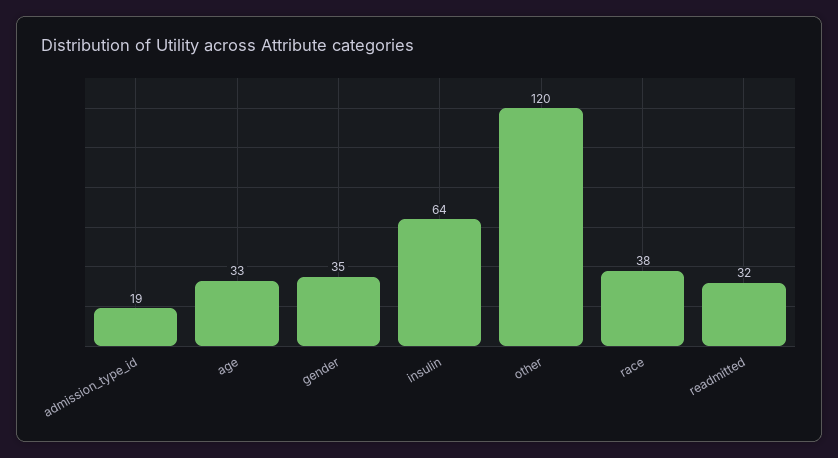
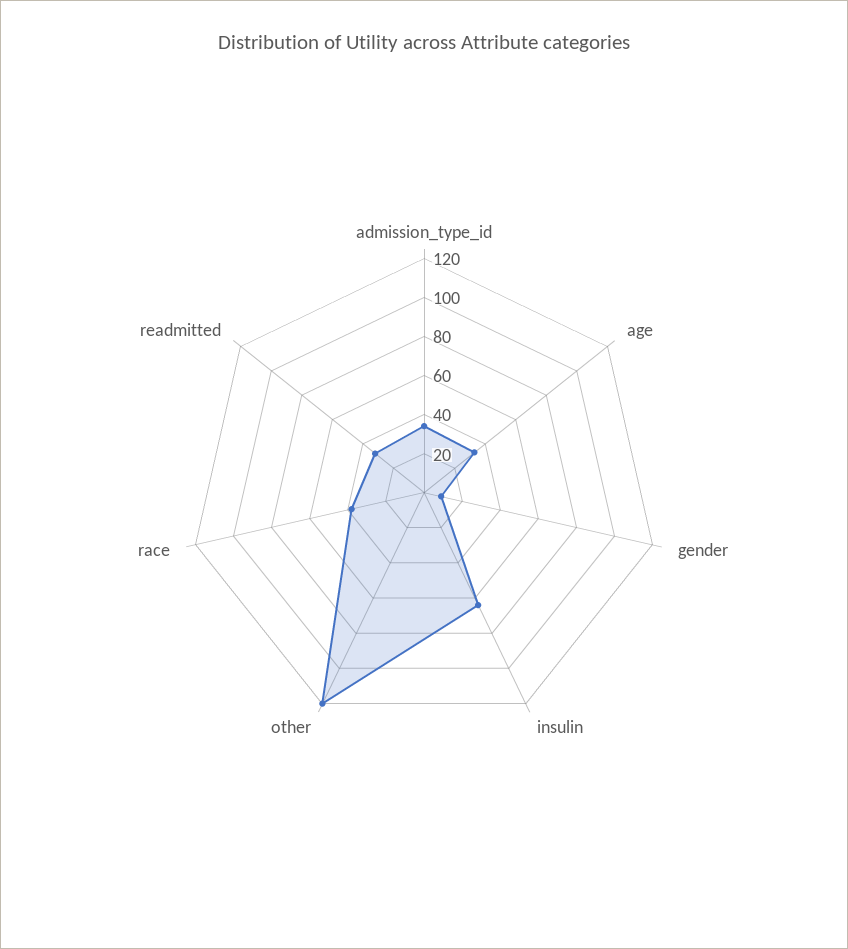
admission_type_id: 19 -> 35
gender: 35 -> 10

